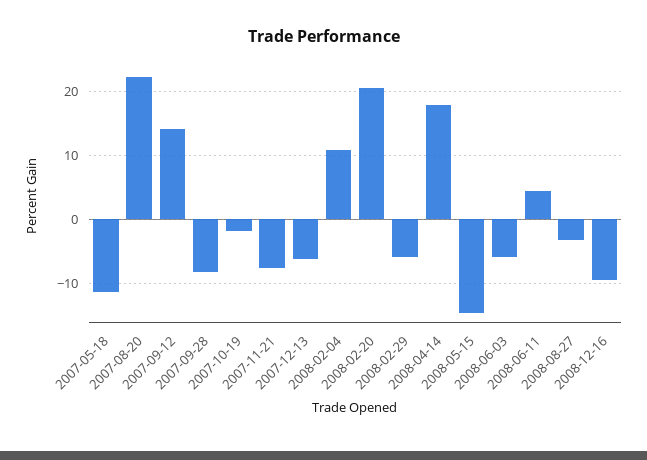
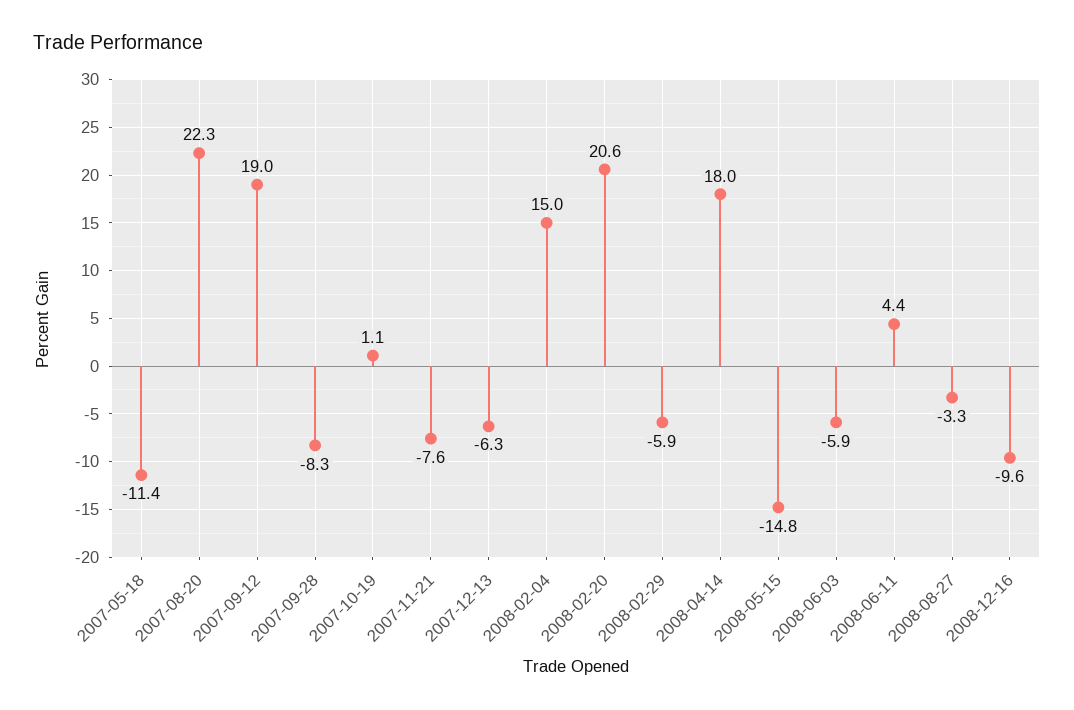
2007-09-12: 14 -> 19
2007-10-19: -2 -> 1.1
2008-02-04: 11 -> 15

